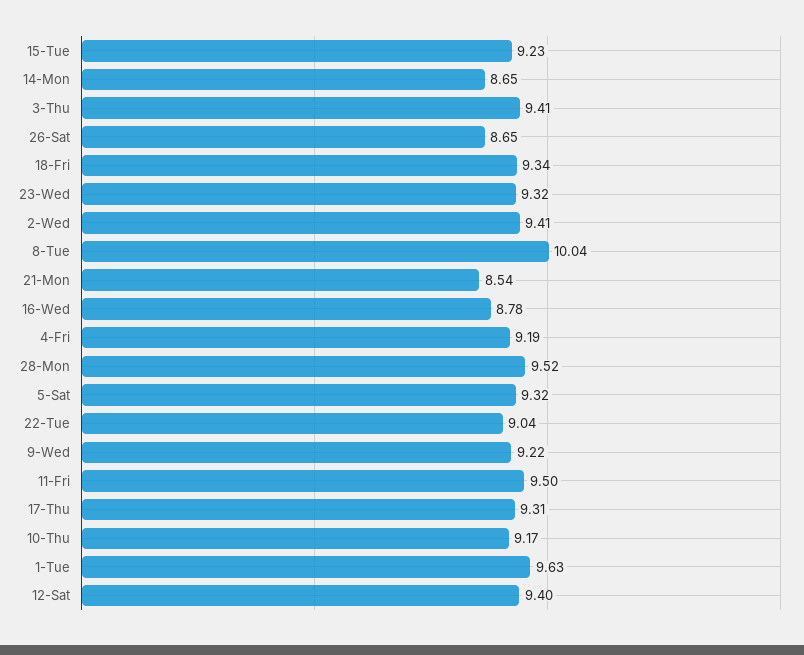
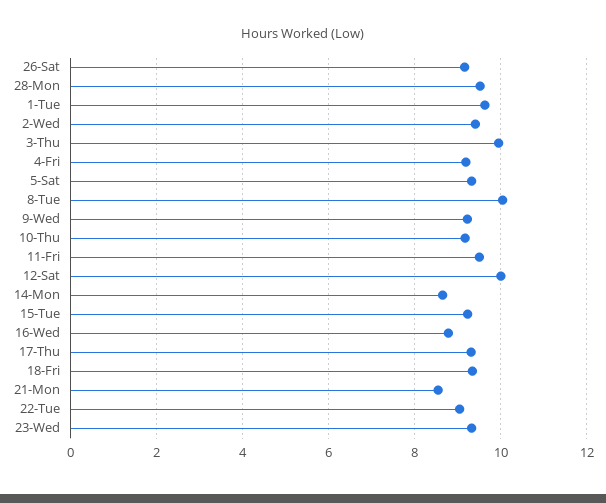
3-Thu: 9.41 -> 10
26-Sat: 8.65 -> 9.2
12-Sat: 9.4 -> 10

